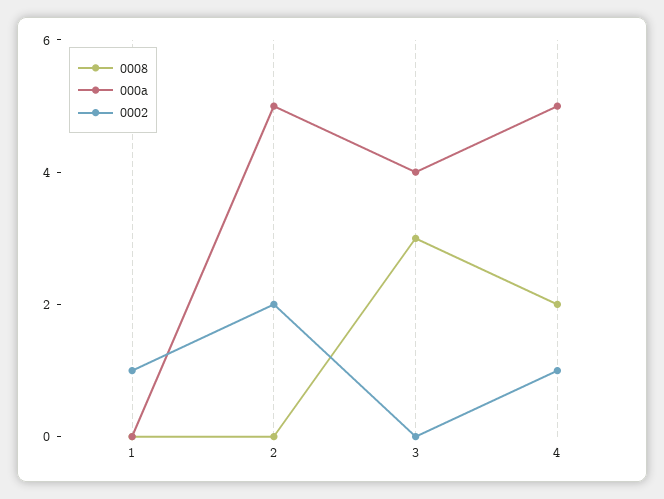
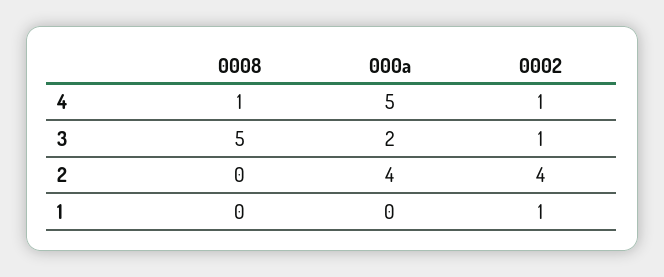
000a, 2: 5 -> 4
0002, 2: 2 -> 4
0008, 3: 3 -> 5
000a, 3: 4 -> 2
0002, 3: 0 -> 1
0008, 4: 2 -> 1

